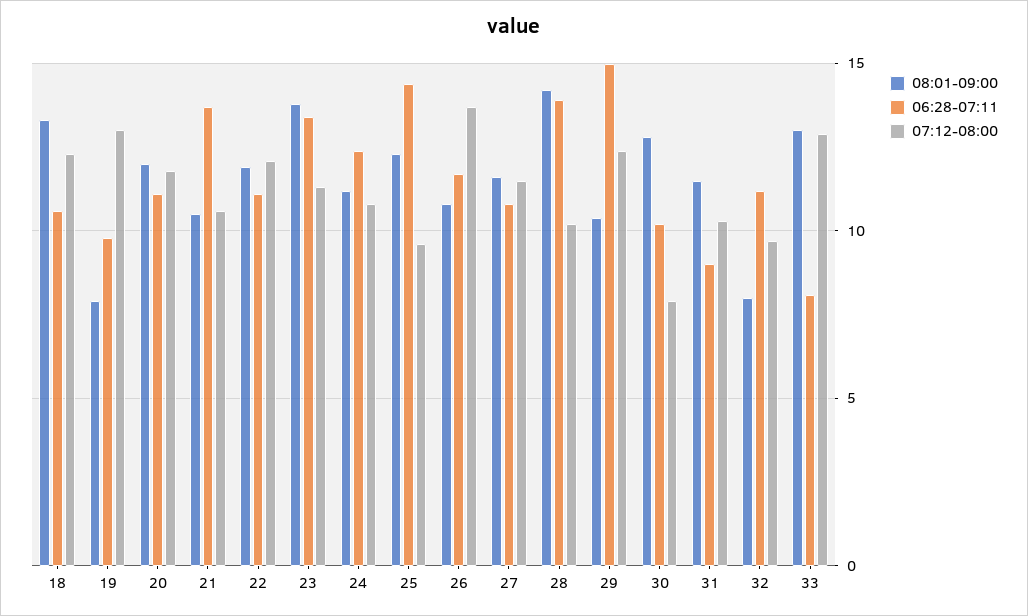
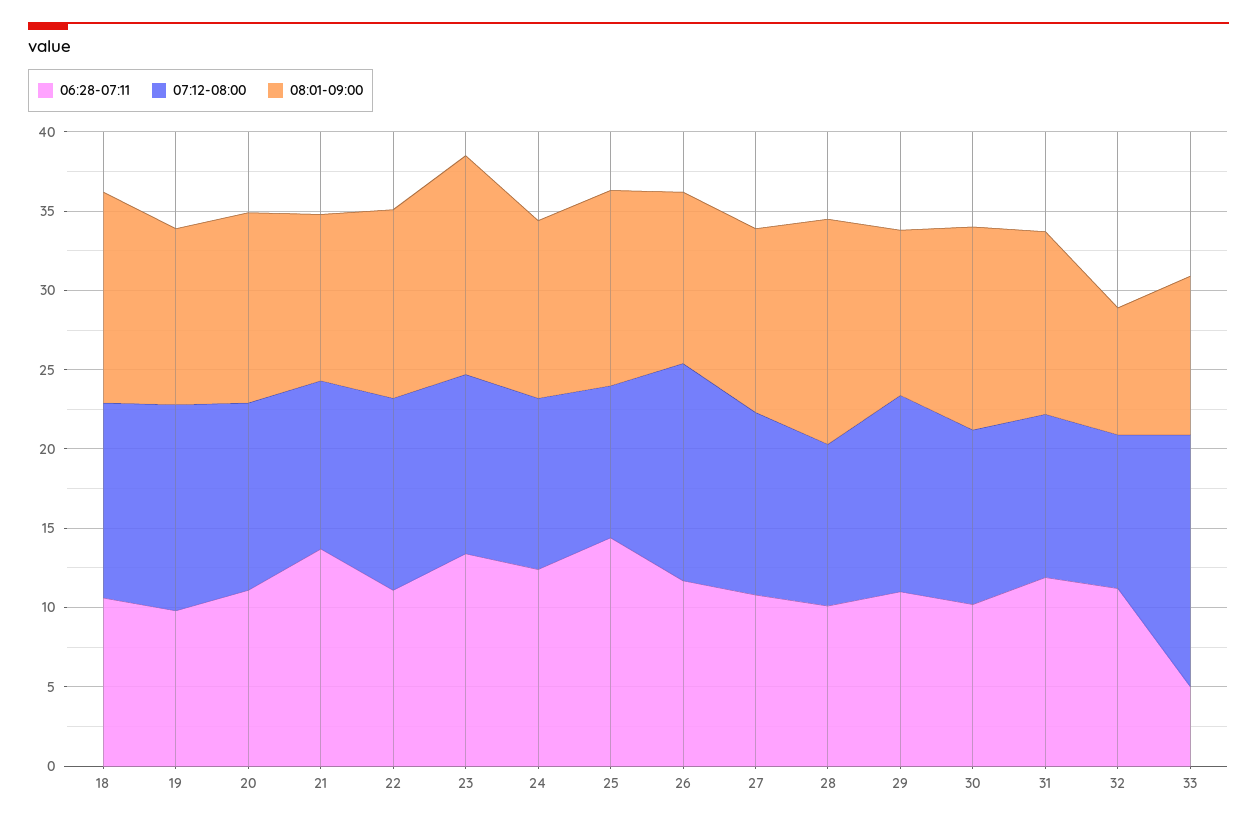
08:01-09:00, 19: 8 -> 11
06:28-07:11, 28: 14 -> 10
06:28-07:11, 29: 15 -> 11
07:12-08:00, 30: 8 -> 11
06:28-07:11, 31: 9 -> 12
08:01-09:00, 33: 13 -> 10
06:28-07:11, 33: 8 -> 5
07:12-08:00, 33: 13 -> 16

